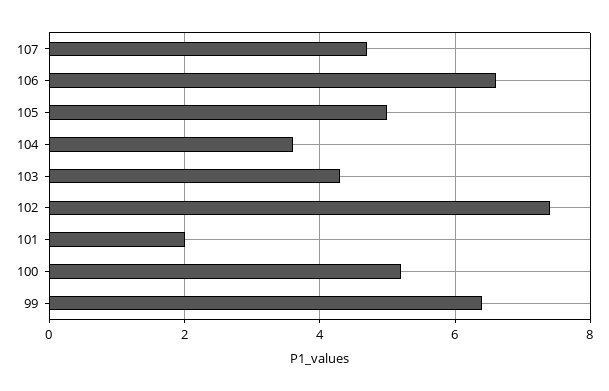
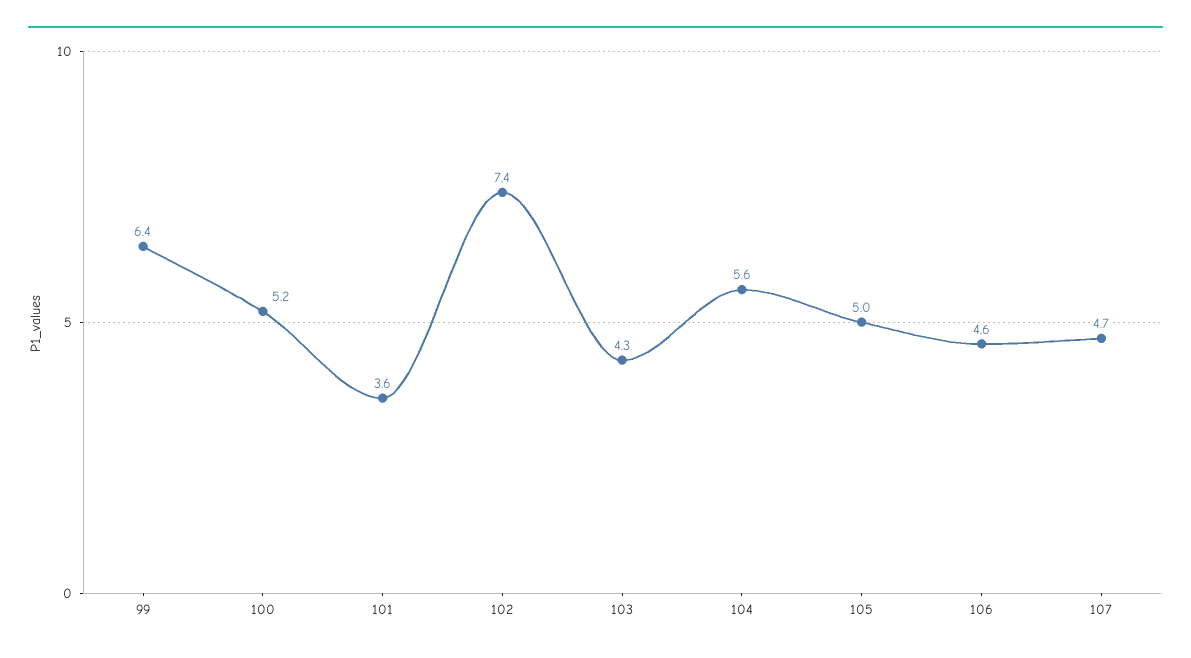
106: 6.5 -> 4.6
104: 3.5 -> 5.6
101: 2 -> 3.6

